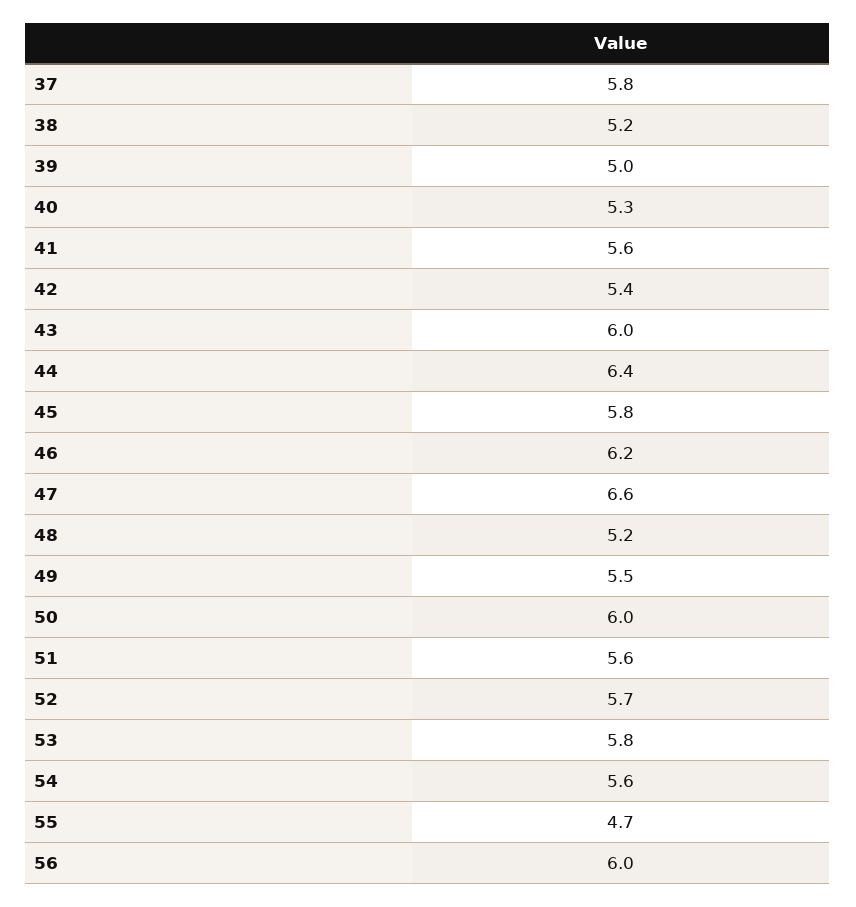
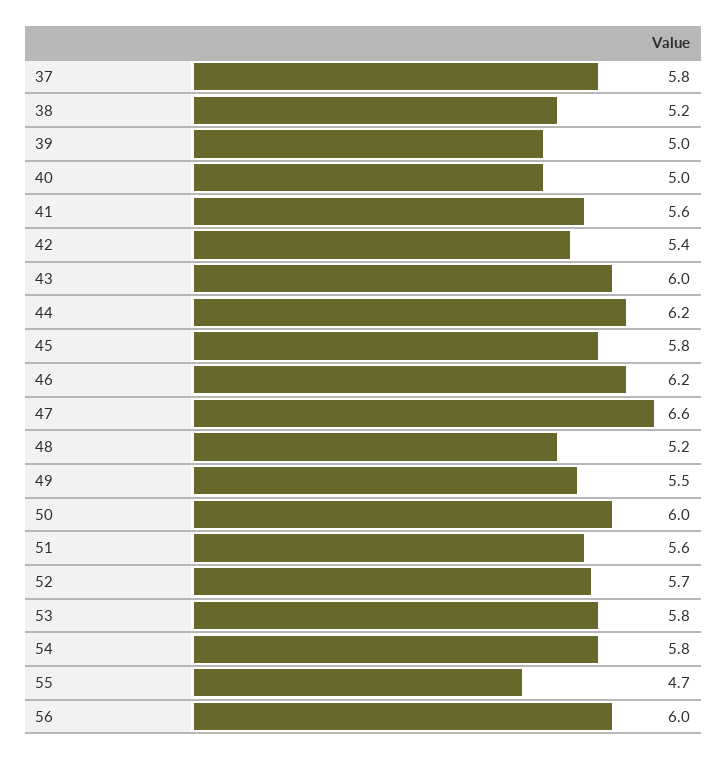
40: 5.3 -> 5
44: 6.4 -> 6.2
54: 5.6 -> 5.8

